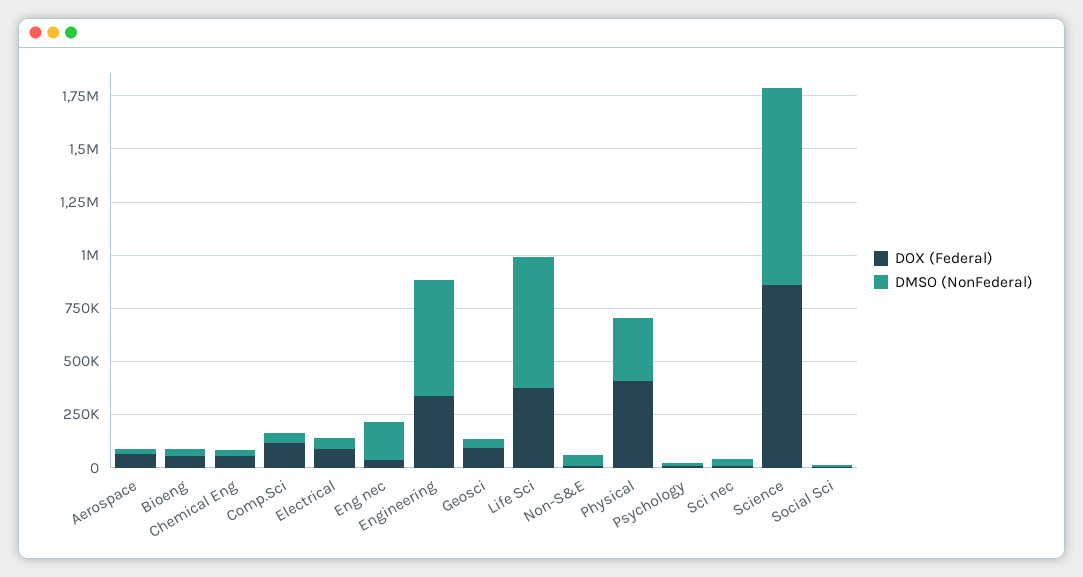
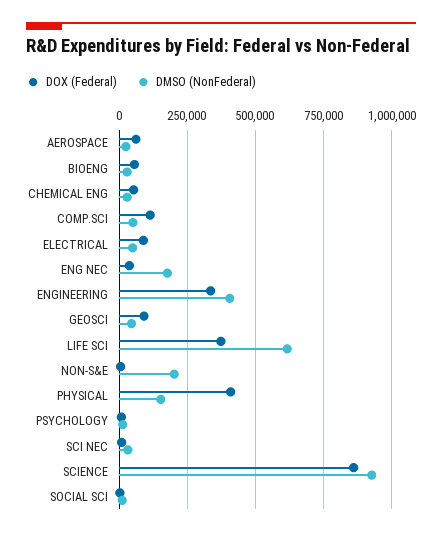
DMSO (NonFederal), Engineering: 550000 -> 400000
DMSO (NonFederal), Non-S&E: 50000 -> 200000
DMSO (NonFederal), Physical: 300000 -> 150000

